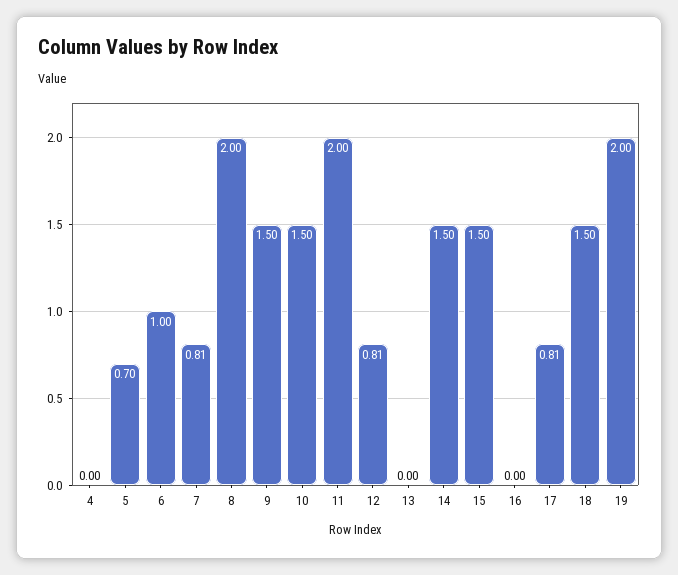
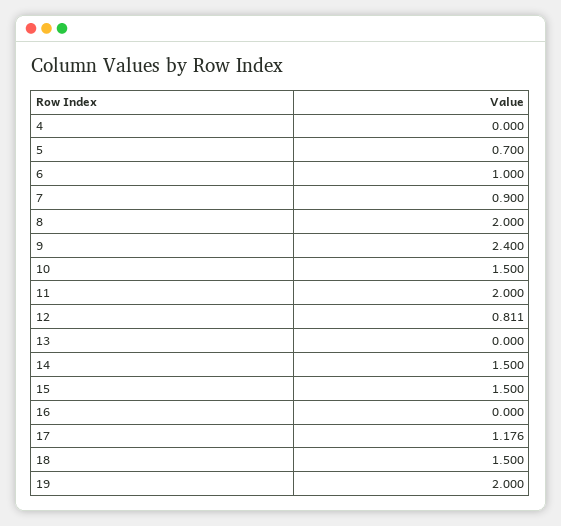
7: 0.81 -> 0.9
9: 1.5 -> 2.4
17: 0.81 -> 1.176

